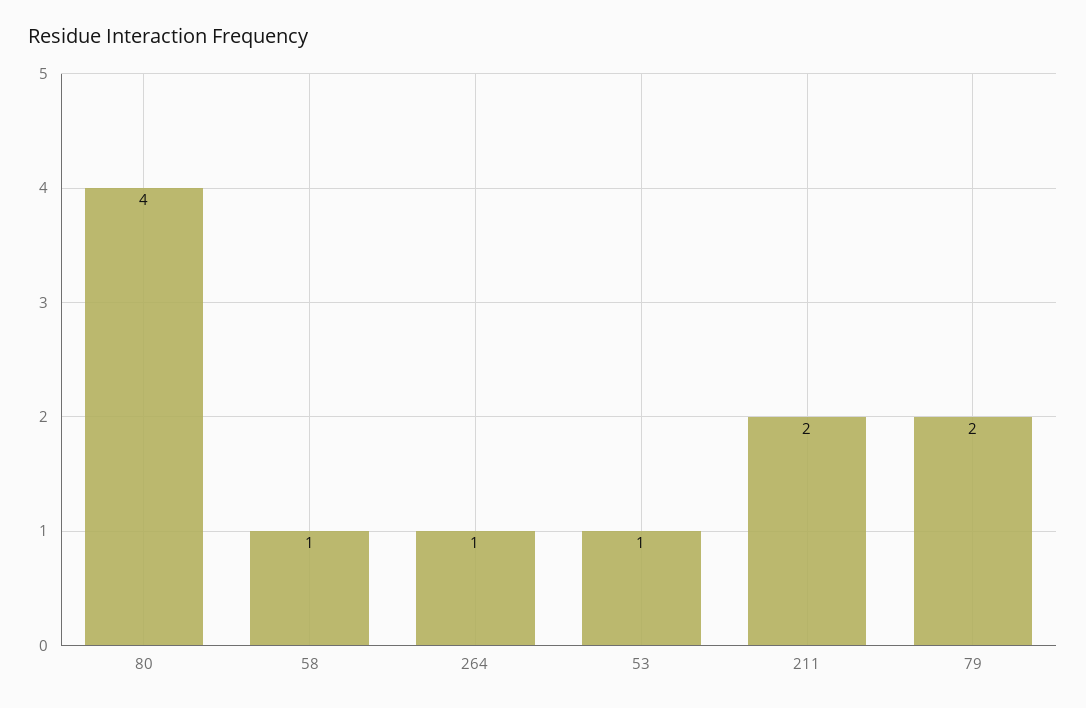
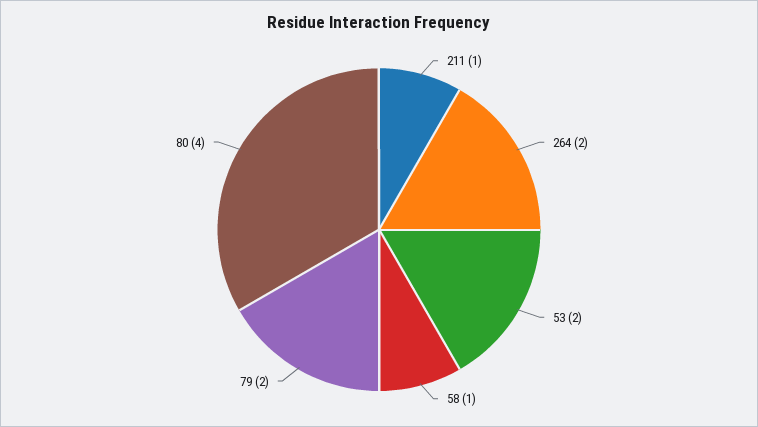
264: 1 -> 2
53: 1 -> 2
211: 2 -> 1

